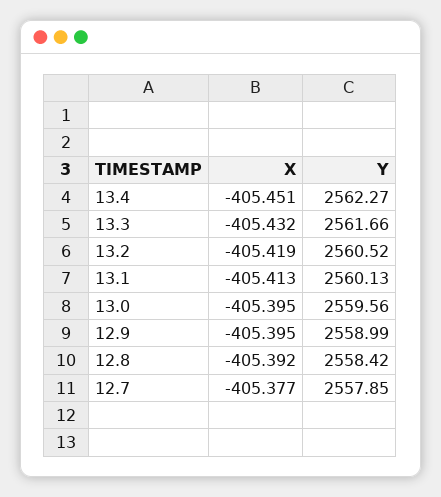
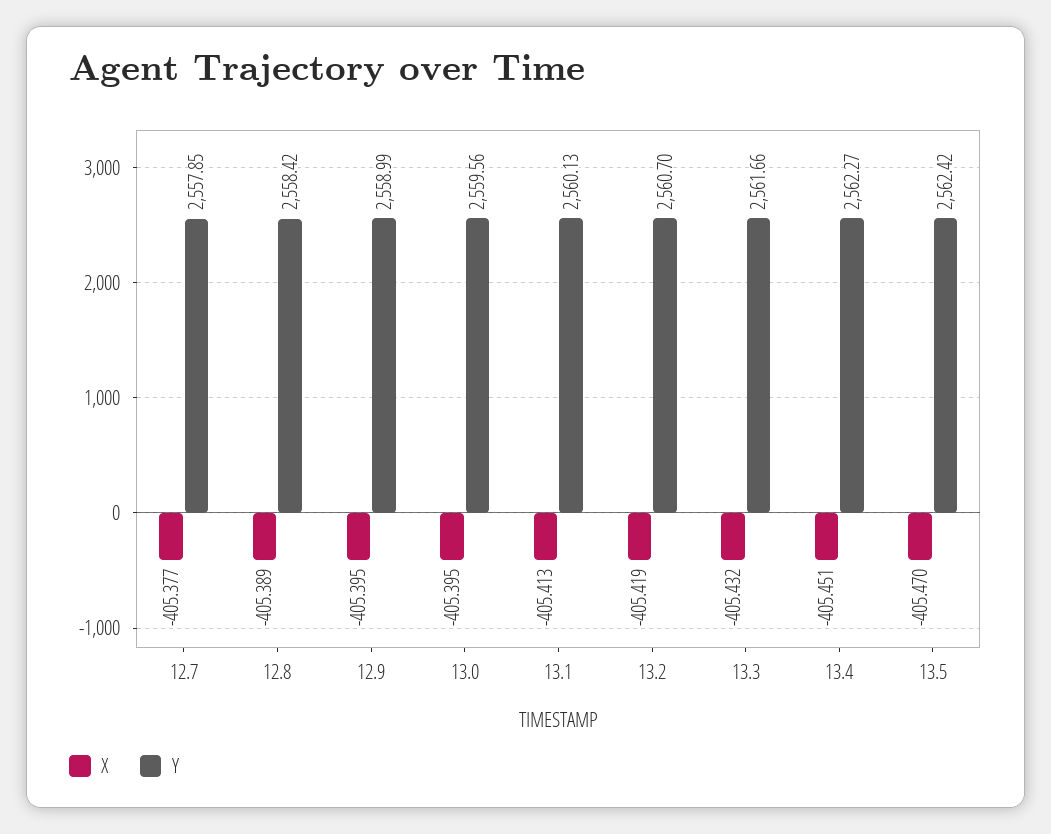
Y, 13.2: 2560.52 -> 2560.7
X, 12.8: -405.392 -> -405.389
X, 13.5: none -> -405.47
Y, 13.5: none -> 2562.42

